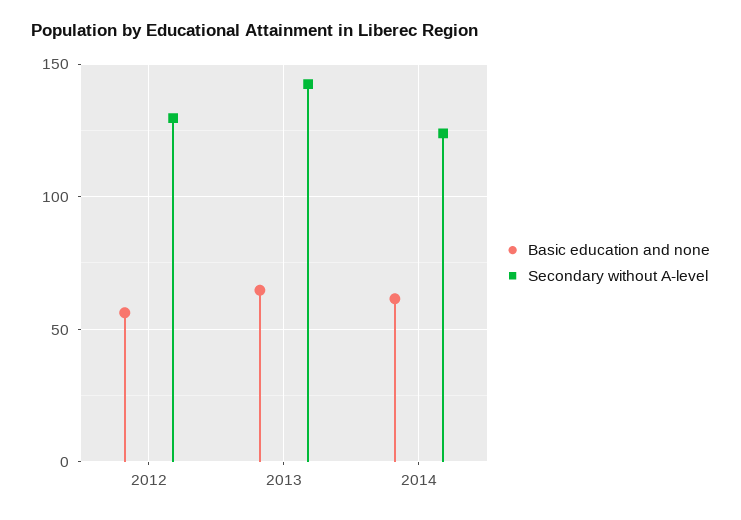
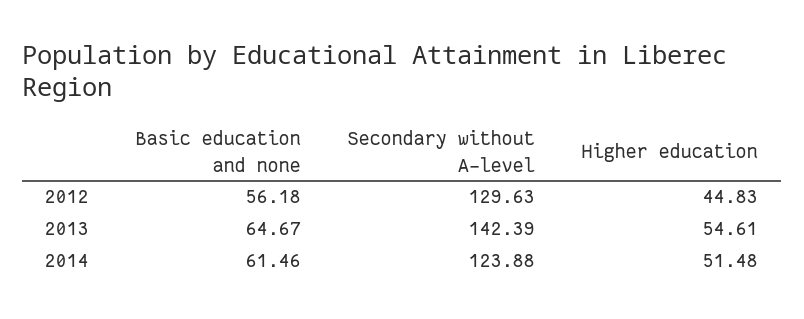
Higher education, 2012: none -> 44.83
Higher education, 2013: none -> 54.61
Higher education, 2014: none -> 51.48

